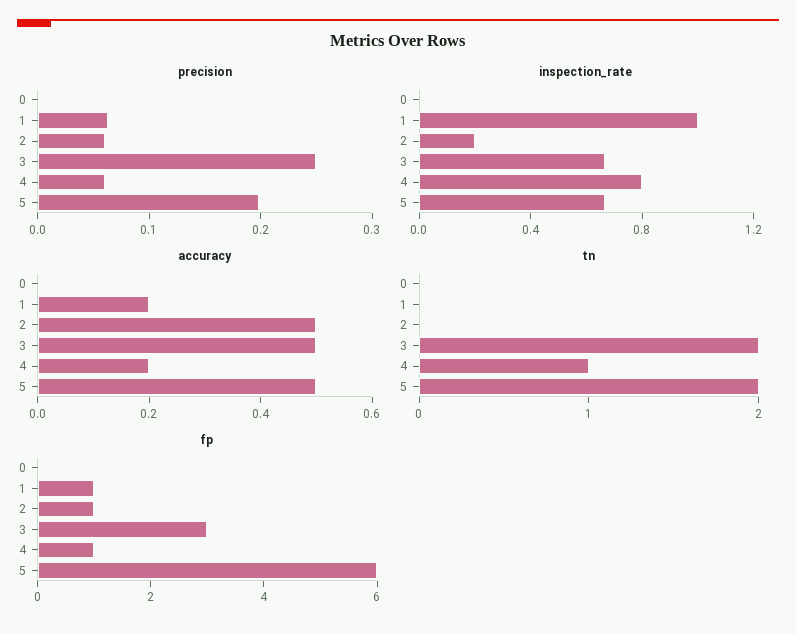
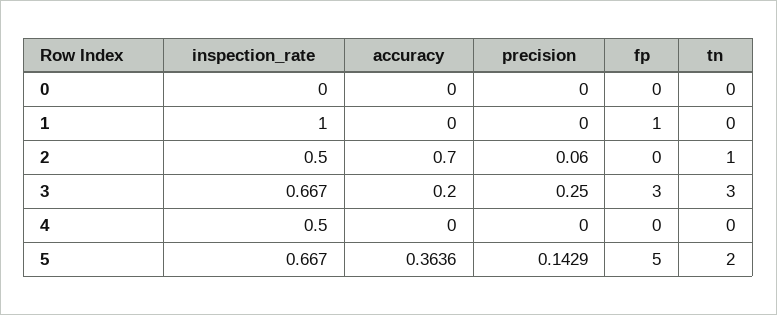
precision, 1: 0.06 -> 0
precision, 4: 0.06 -> 0
precision, 5: 0.2 -> 0.1429
inspection_rate, 2: 0.2 -> 0.5
inspection_rate, 4: 0.8 -> 0.5
accuracy, 1: 0.2 -> 0
accuracy, 2: 0.5 -> 0.7
accuracy, 3: 0.5 -> 0.2
accuracy, 4: 0.2 -> 0
accuracy, 5: 0.5 -> 0.3636
tn, 2: 0 -> 1
tn, 3: 2 -> 3
tn, 4: 1 -> 0
fp, 2: 1 -> 0
fp, 4: 1 -> 0
fp, 5: 6 -> 5

